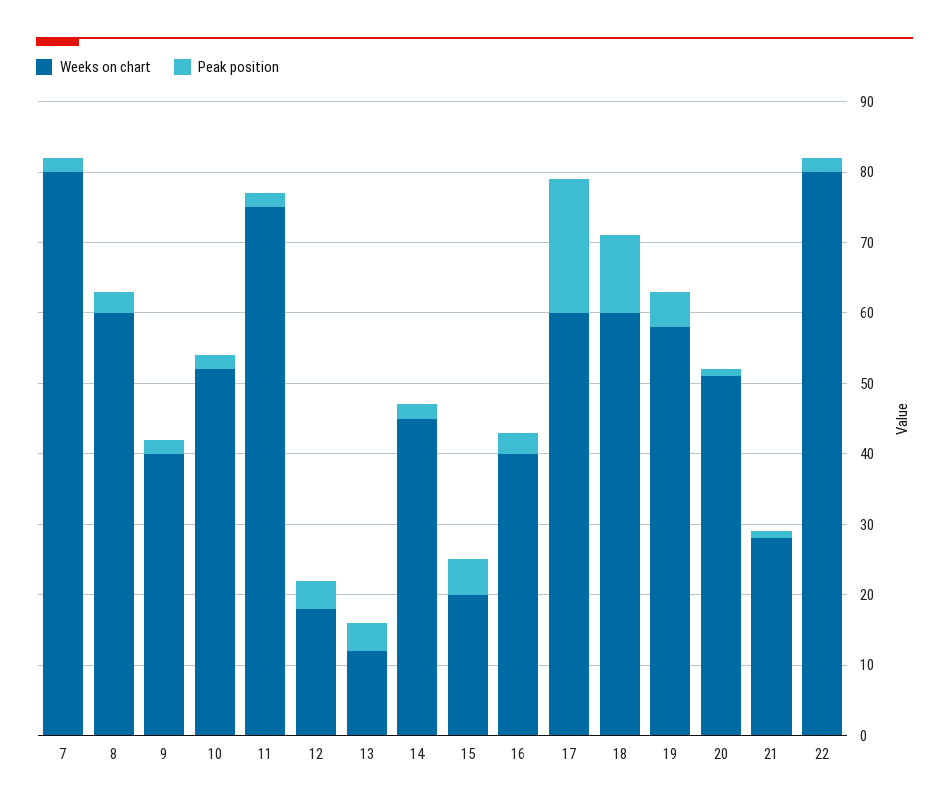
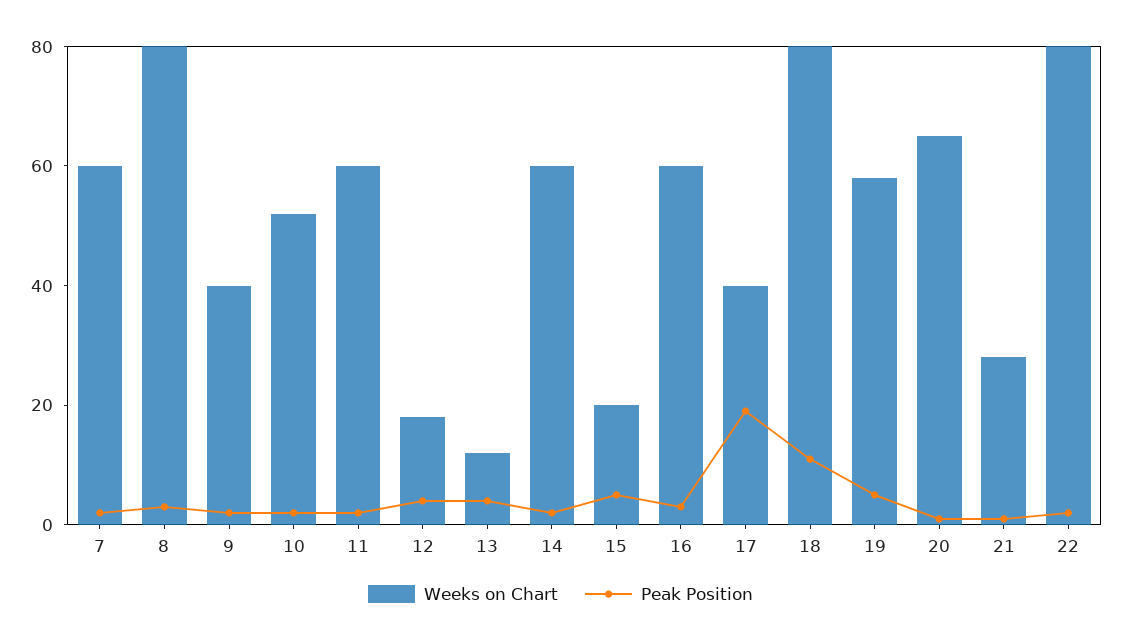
Weeks on chart, 7: 80 -> 60
Weeks on chart, 8: 60 -> 80
Weeks on chart, 11: 75 -> 60
Weeks on chart, 14: 45 -> 60
Weeks on chart, 16: 40 -> 60
Weeks on chart, 17: 60 -> 40
Weeks on chart, 18: 60 -> 80
Weeks on chart, 20: 50 -> 65

